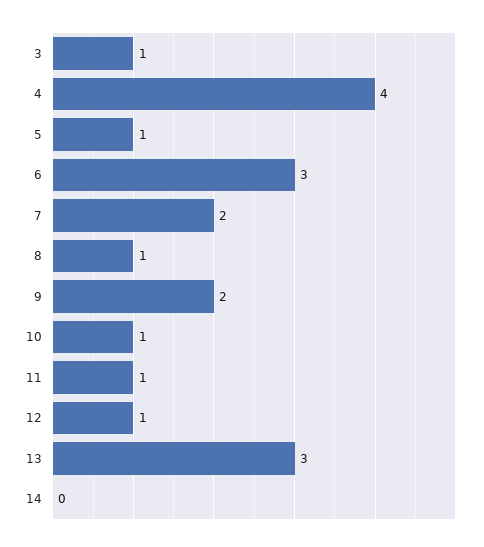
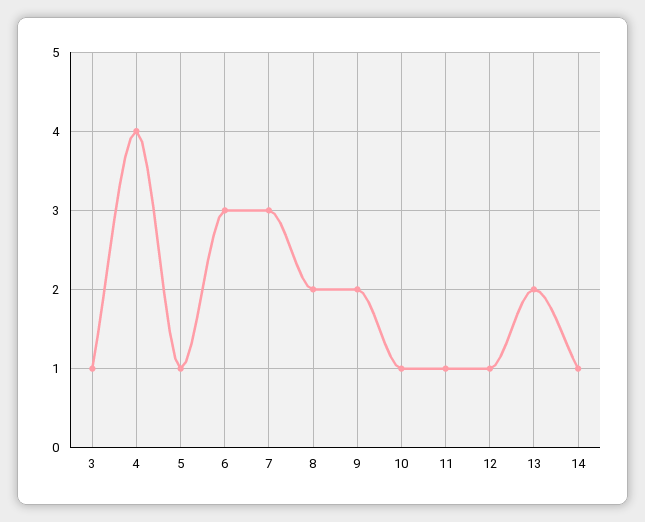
7: 2 -> 3
8: 1 -> 2
13: 3 -> 2
14: 0 -> 1

